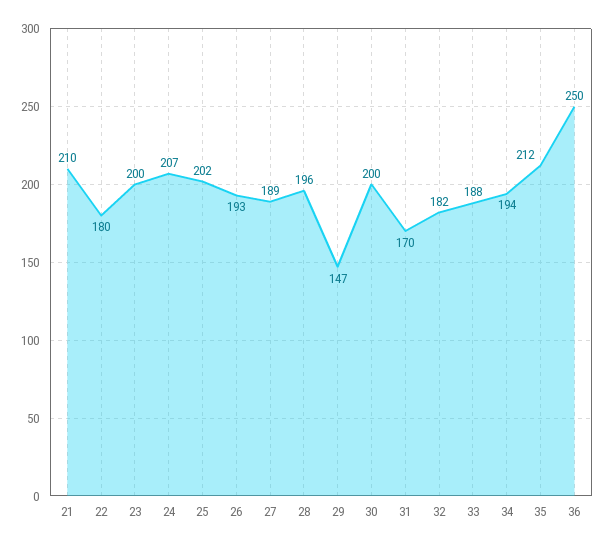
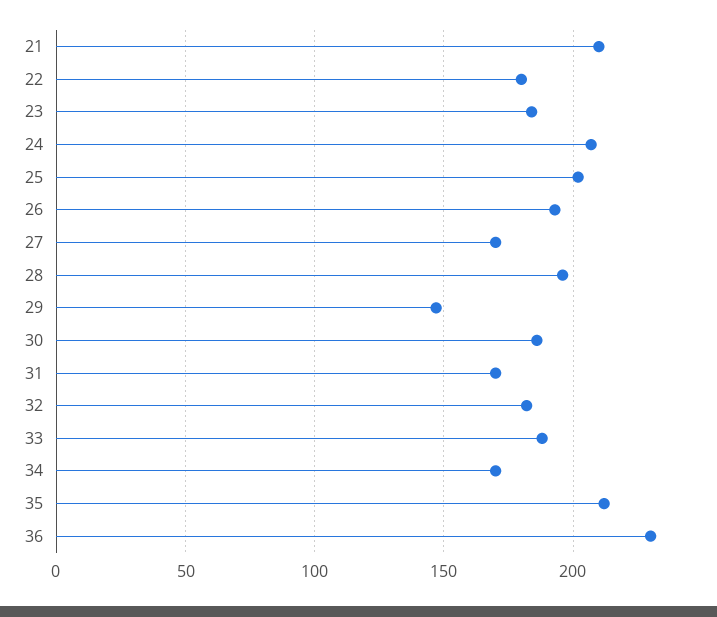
23: 200 -> 185
27: 189 -> 170
30: 200 -> 185
34: 194 -> 170
36: 250 -> 230

